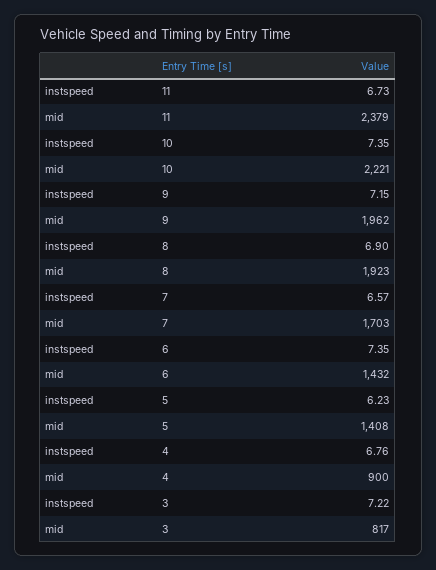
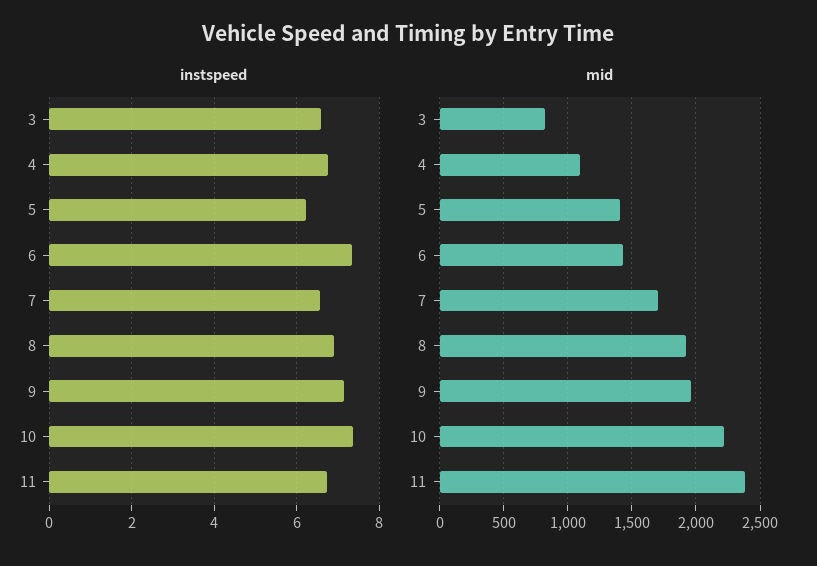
mid, 4: 900 -> 1100
instspeed, 3: 7.22 -> 6.6

